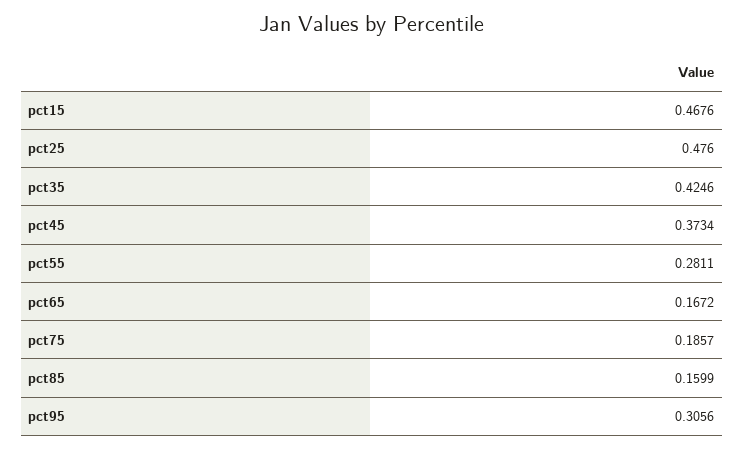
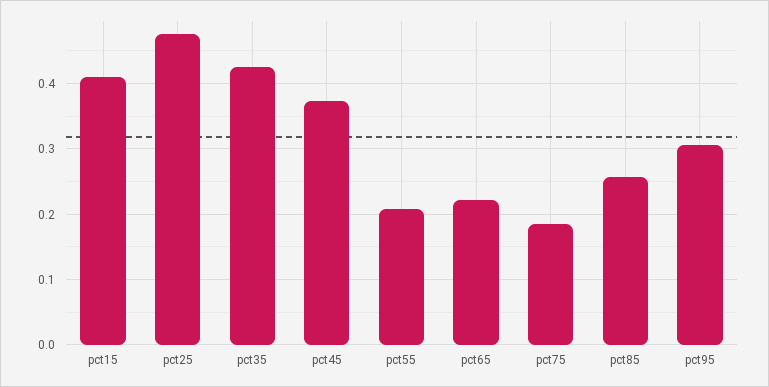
pct15: 0.4676 -> 0.41
pct55: 0.2811 -> 0.21
pct65: 0.1672 -> 0.22
pct85: 0.1599 -> 0.26

